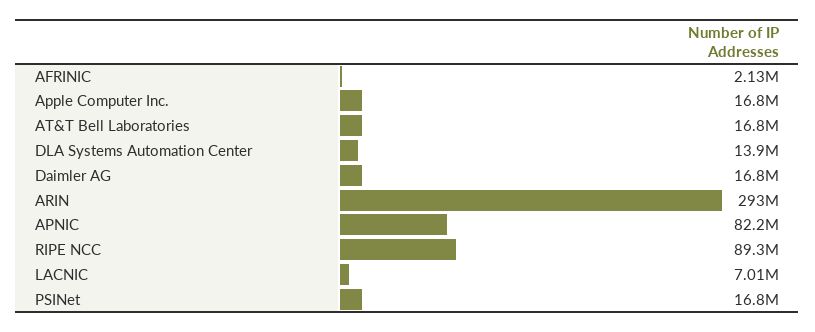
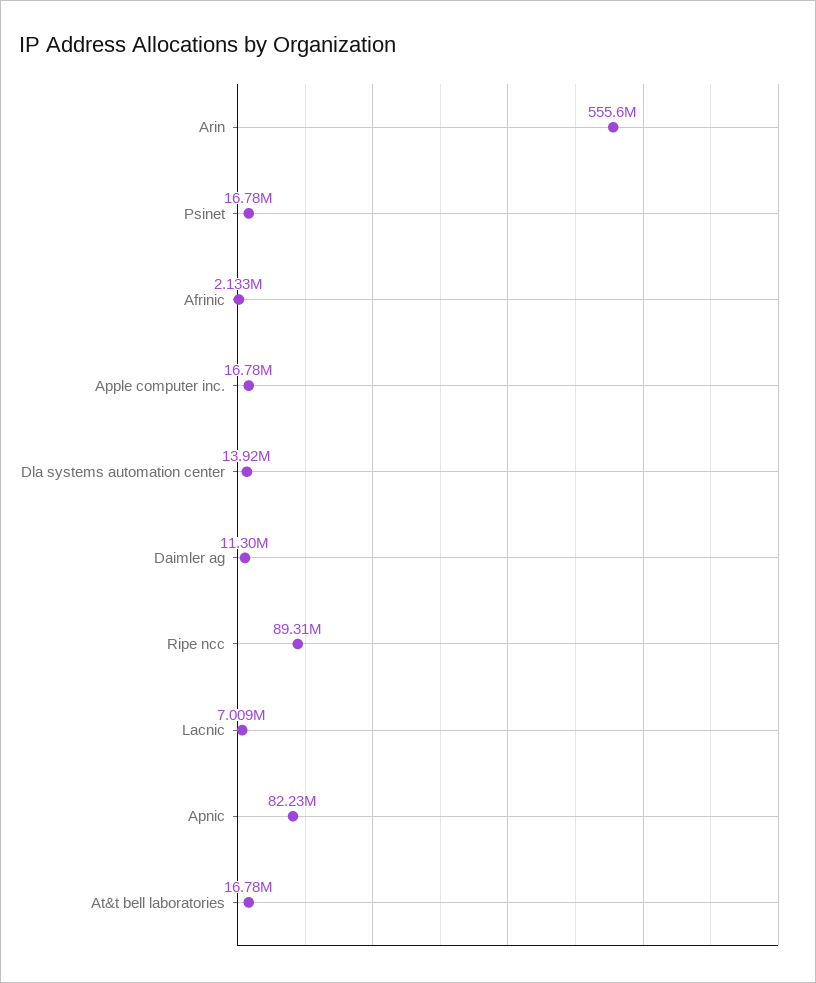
Daimler AG: 16800000 -> 11300000
ARIN: 293000000 -> 555600000

